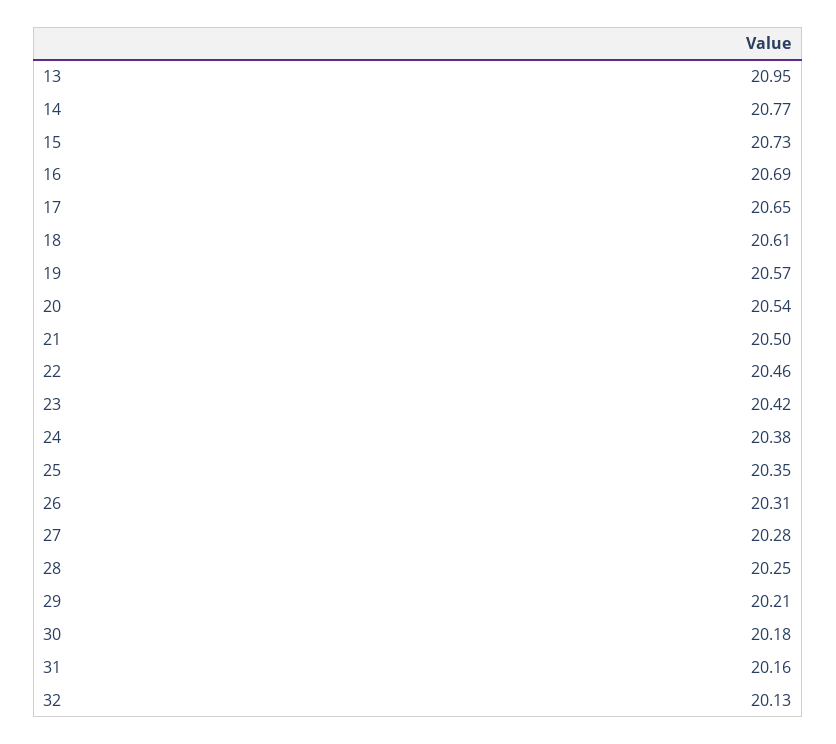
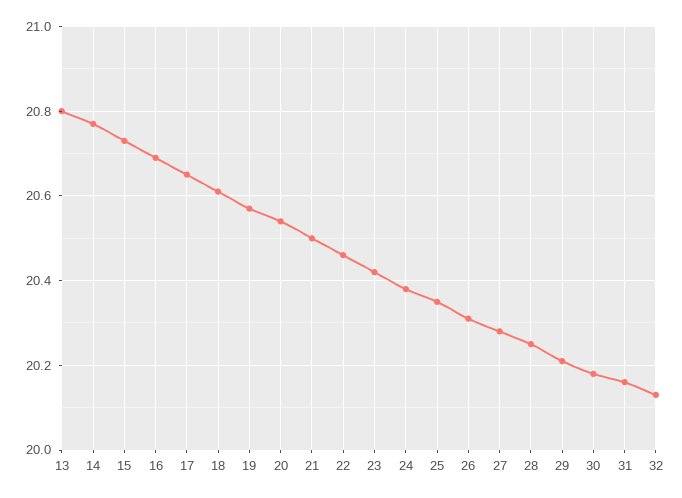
13: 20.95 -> 20.8

